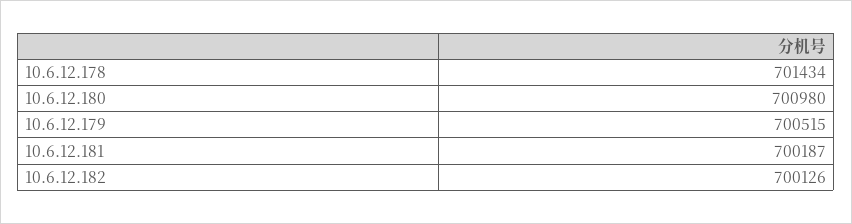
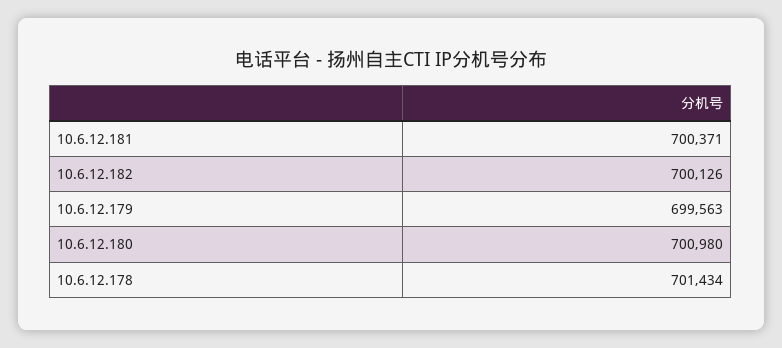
10.6.12.179: 700515 -> 699563
10.6.12.181: 700187 -> 700371

